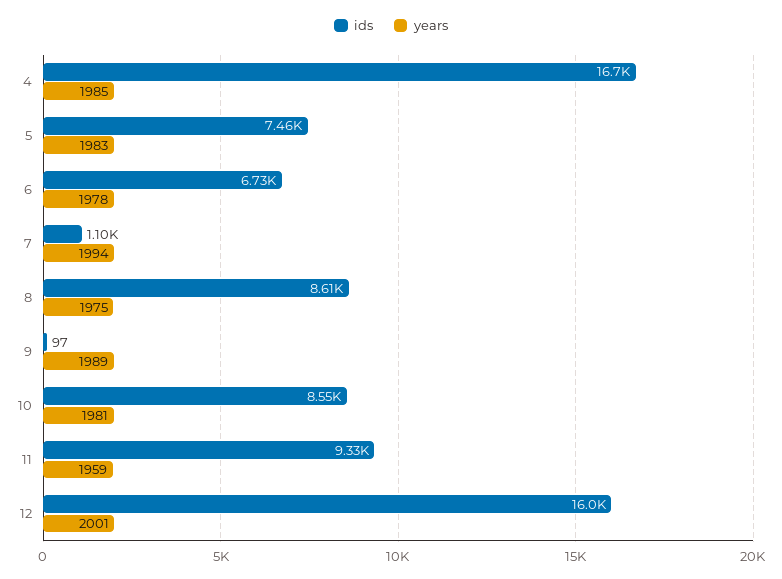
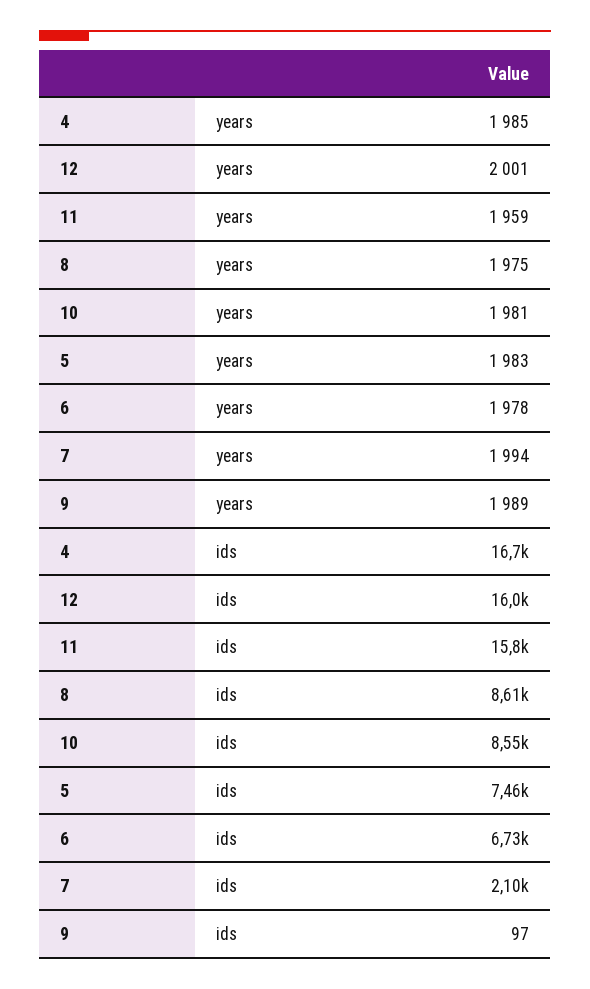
ids, 7: 1100 -> 2100
ids, 11: 9330 -> 15800

